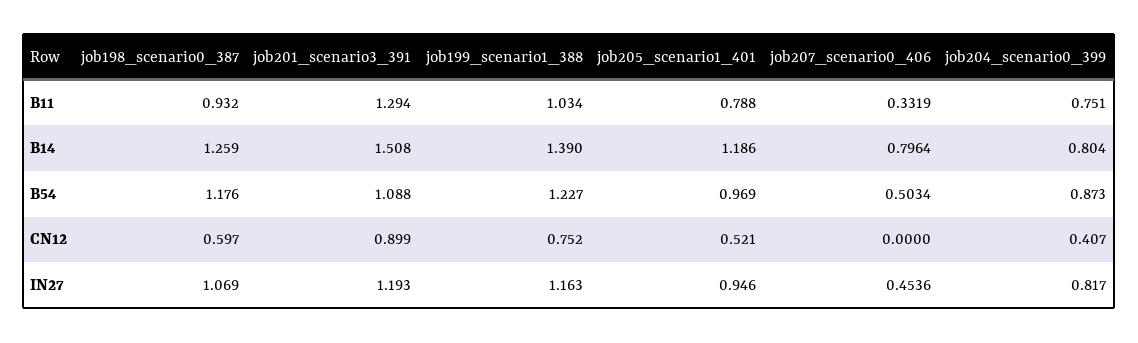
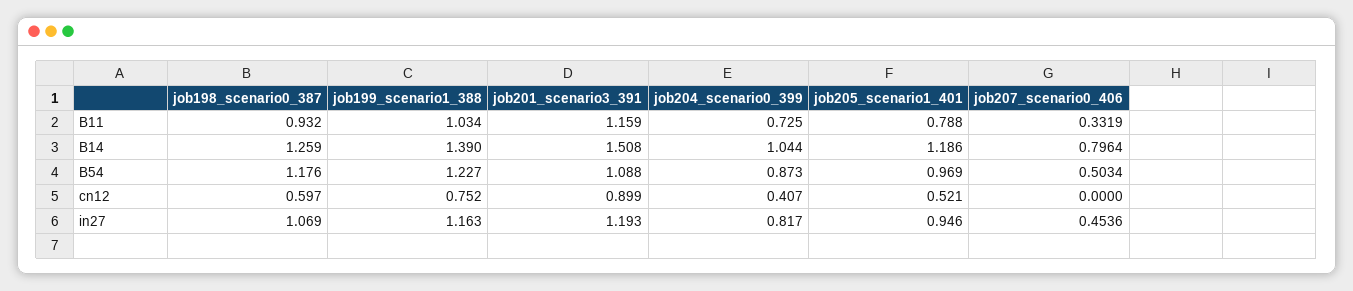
job201_scenario3_391, B11: 1.294 -> 1.159
job204_scenario0_399, B11: 0.751 -> 0.725
job204_scenario0_399, B14: 0.804 -> 1.044

